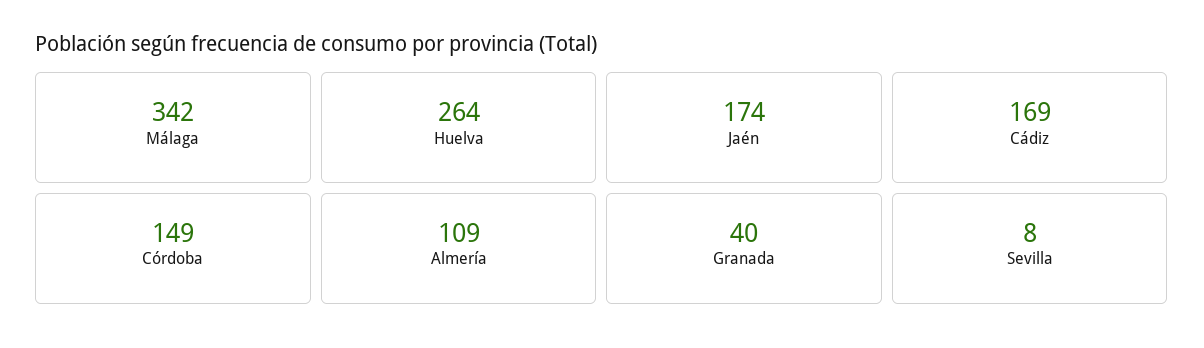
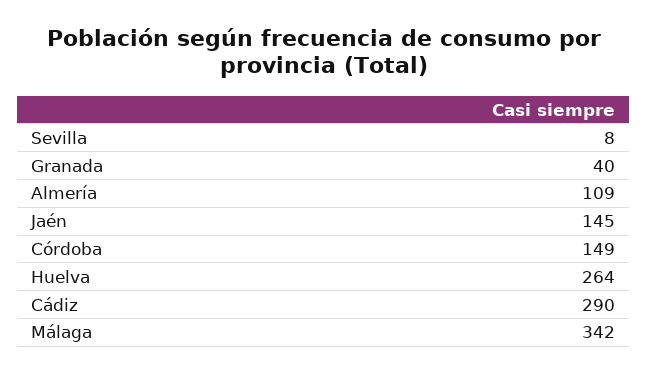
Jaén: 174 -> 145
Cádiz: 169 -> 290

